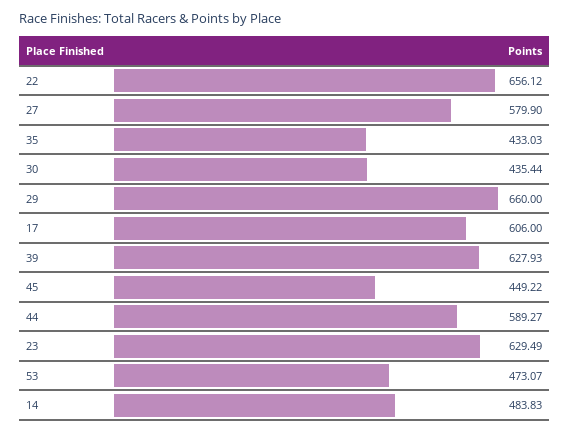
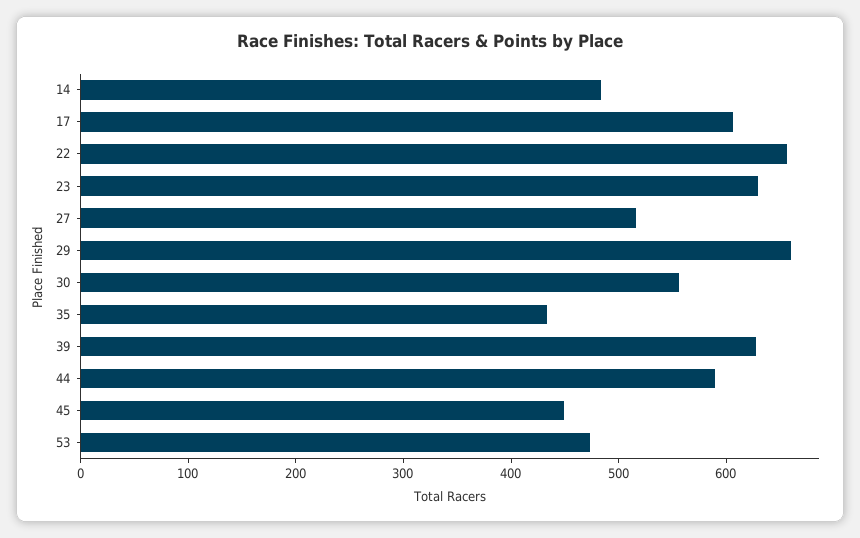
27: 579.9 -> 520
30: 435.44 -> 560

